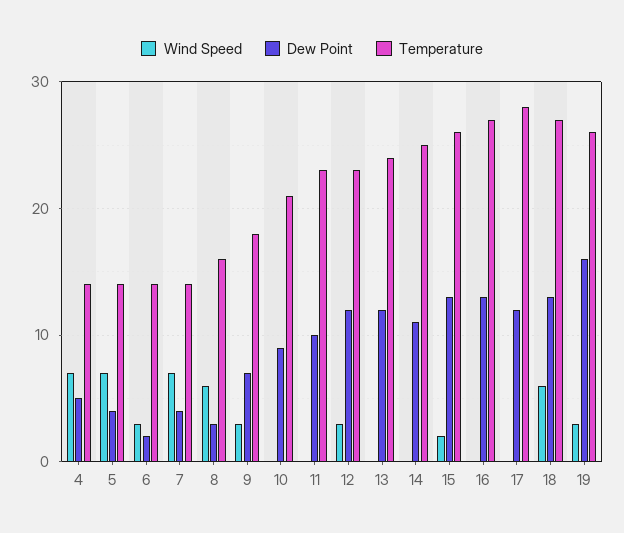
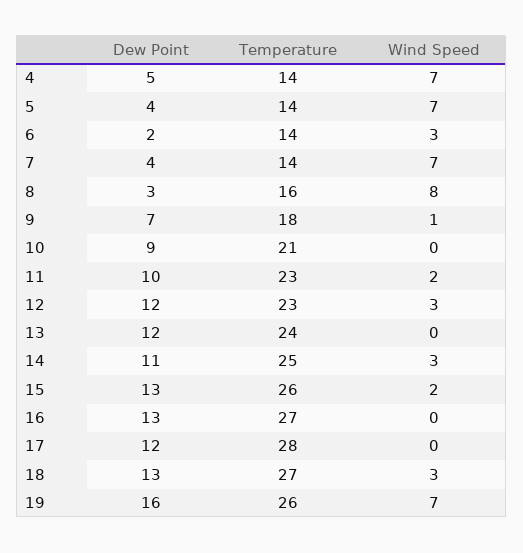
Wind Speed, 8: 6 -> 8
Wind Speed, 9: 3 -> 1
Wind Speed, 11: 0 -> 2
Wind Speed, 14: 0 -> 3
Wind Speed, 18: 6 -> 3
Wind Speed, 19: 3 -> 7

